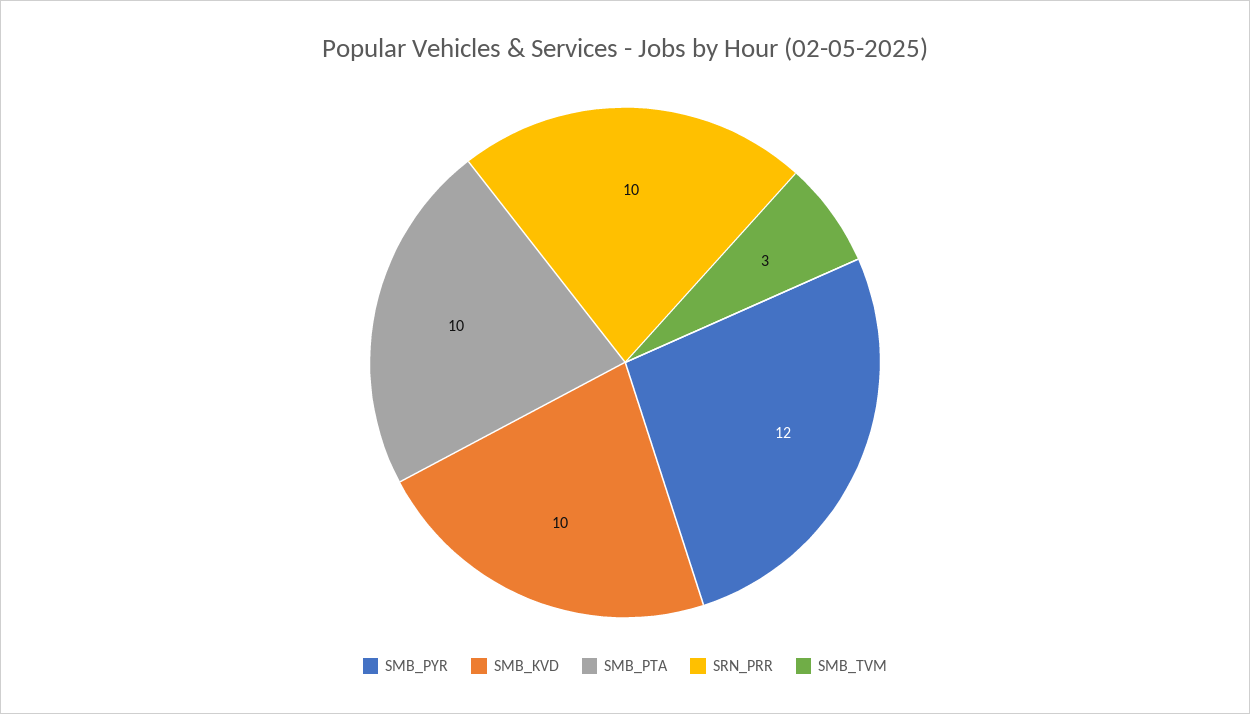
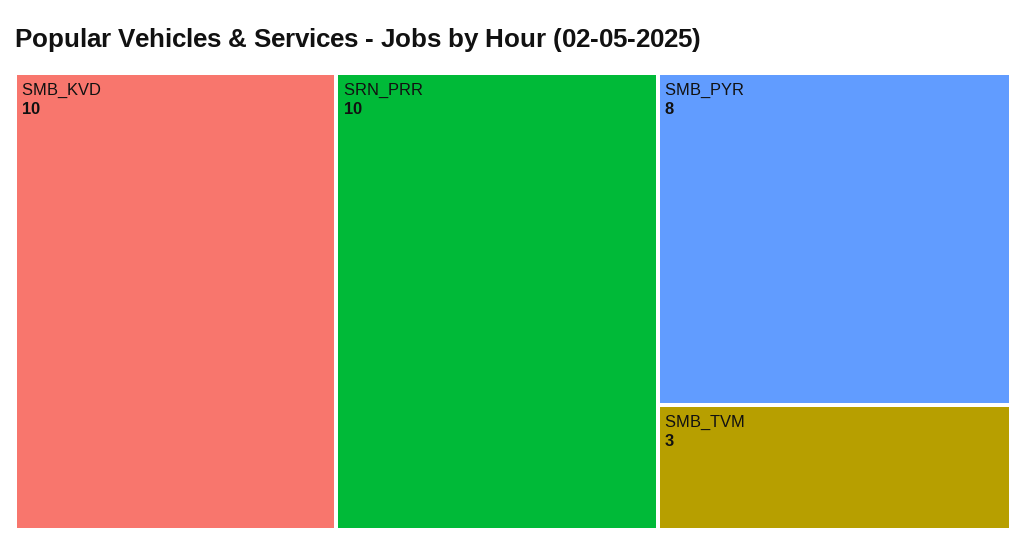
SMB_PYR: 12 -> 8
SMB_PTA: 10 -> none

